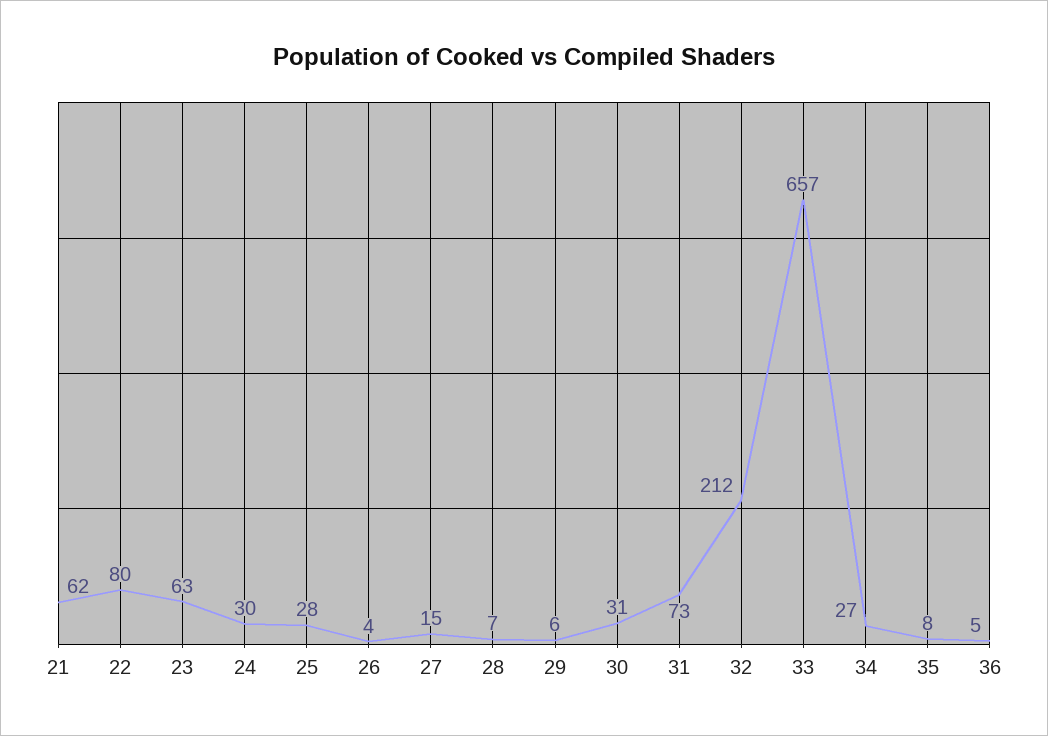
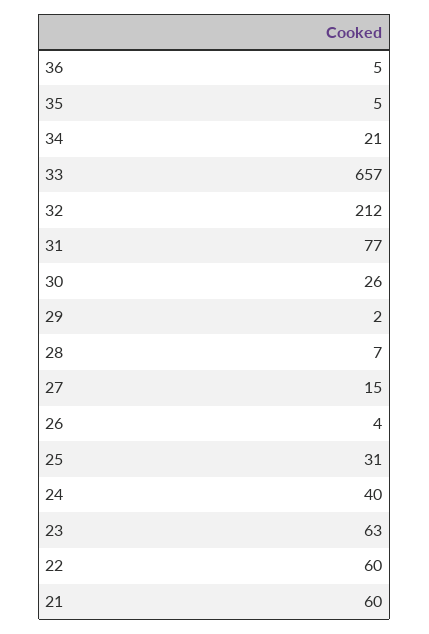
21: 62 -> 60
22: 80 -> 60
24: 30 -> 40
25: 28 -> 31
29: 6 -> 2
30: 31 -> 26
31: 73 -> 77
34: 27 -> 21
35: 8 -> 5

